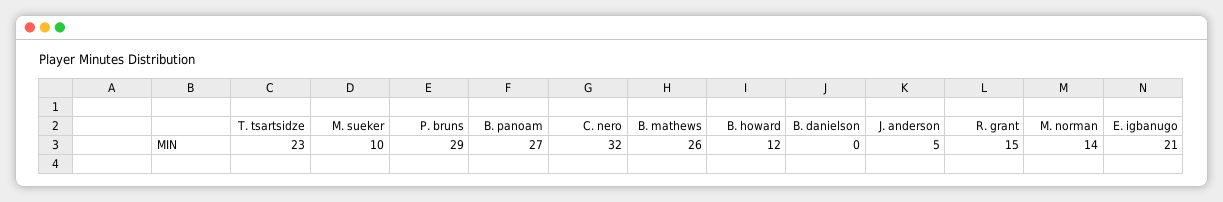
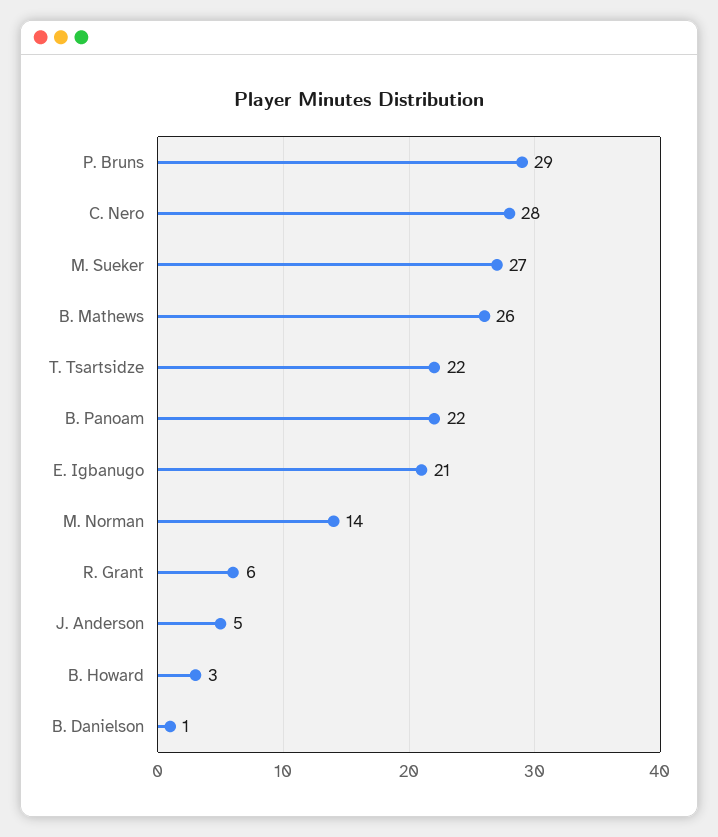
T. tsartsidze: 23 -> 22
M. sueker: 10 -> 27
B. panoam: 27 -> 22
C. nero: 32 -> 28
B. howard: 12 -> 3
B. danielson: 0 -> 1
R. grant: 15 -> 6

